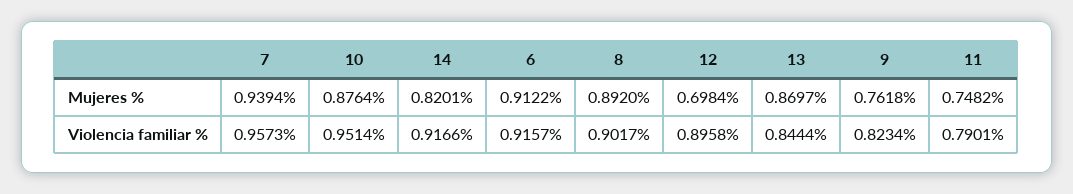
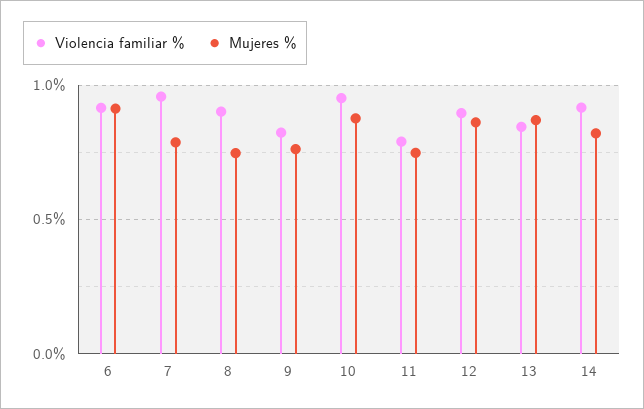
Mujeres %, 7: 0.9394 -> 0.8
Mujeres %, 8: 0.892 -> 0.75
Mujeres %, 12: 0.6984 -> 0.85

